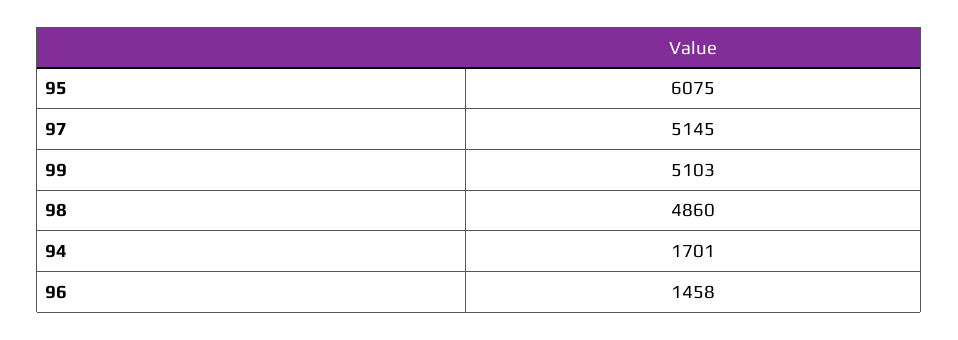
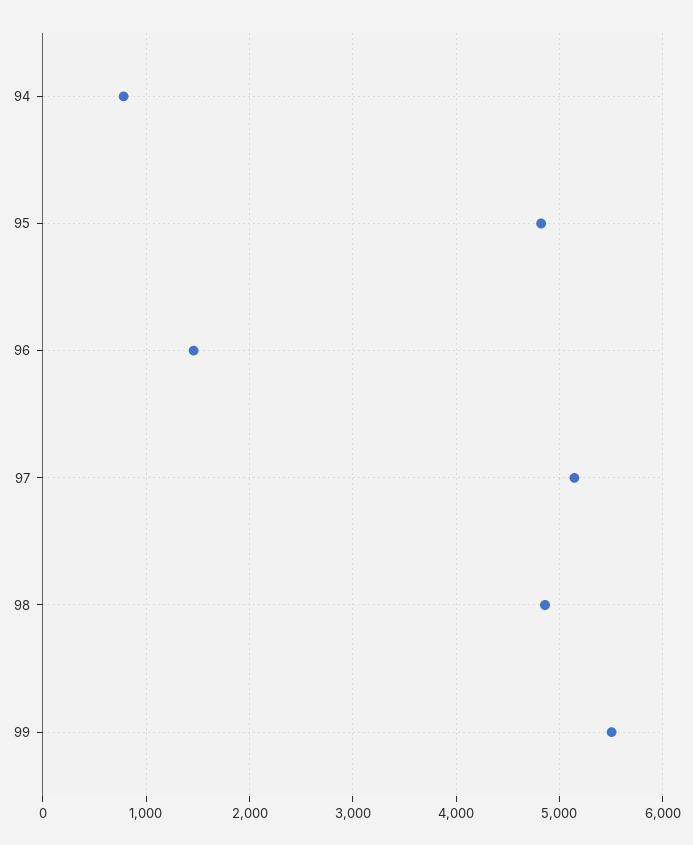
95: 6075 -> 4800
99: 5103 -> 5500
94: 1701 -> 800

